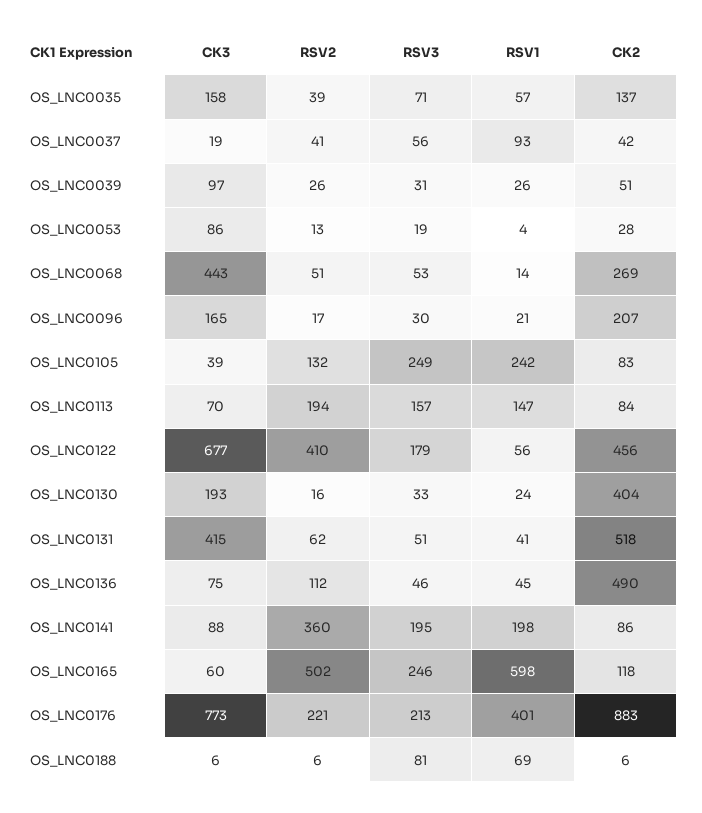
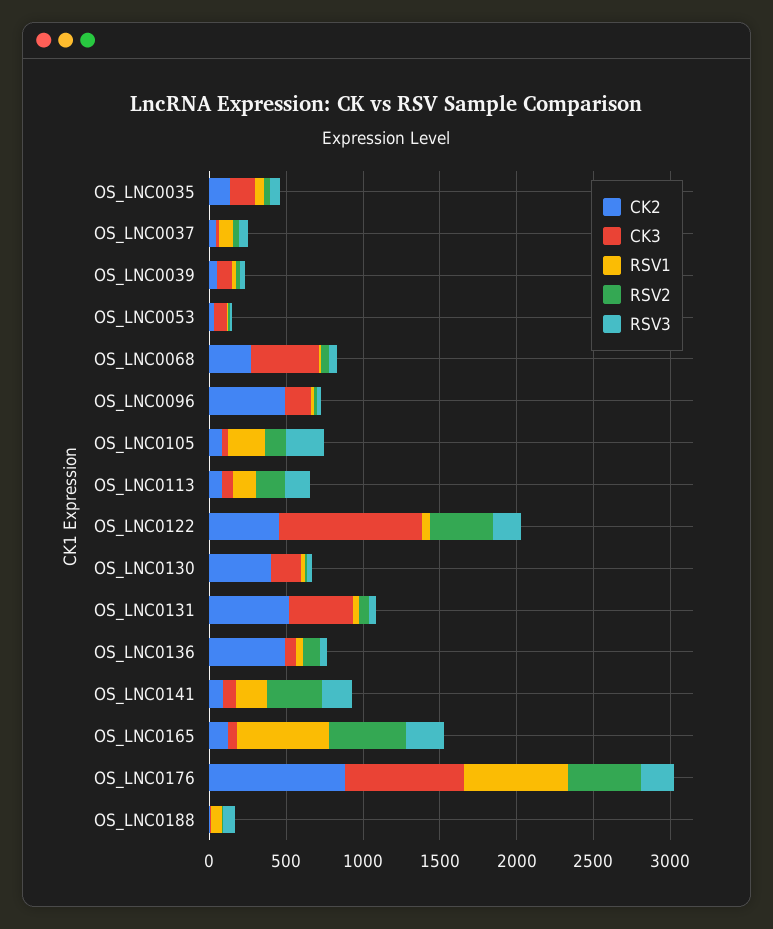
CK2, OS_LNC0096: 207 -> 500
CK3, OS_LNC0122: 677 -> 900
RSV2, OS_LNC0176: 221 -> 500
RSV1, OS_LNC0176: 401 -> 700

